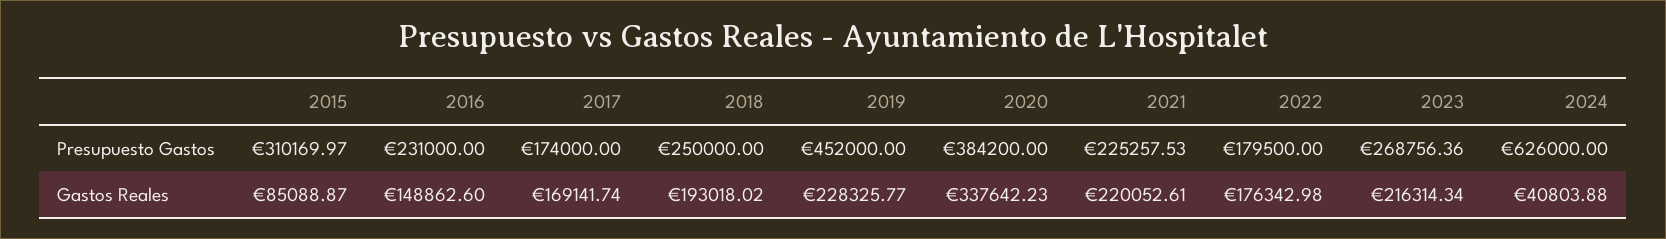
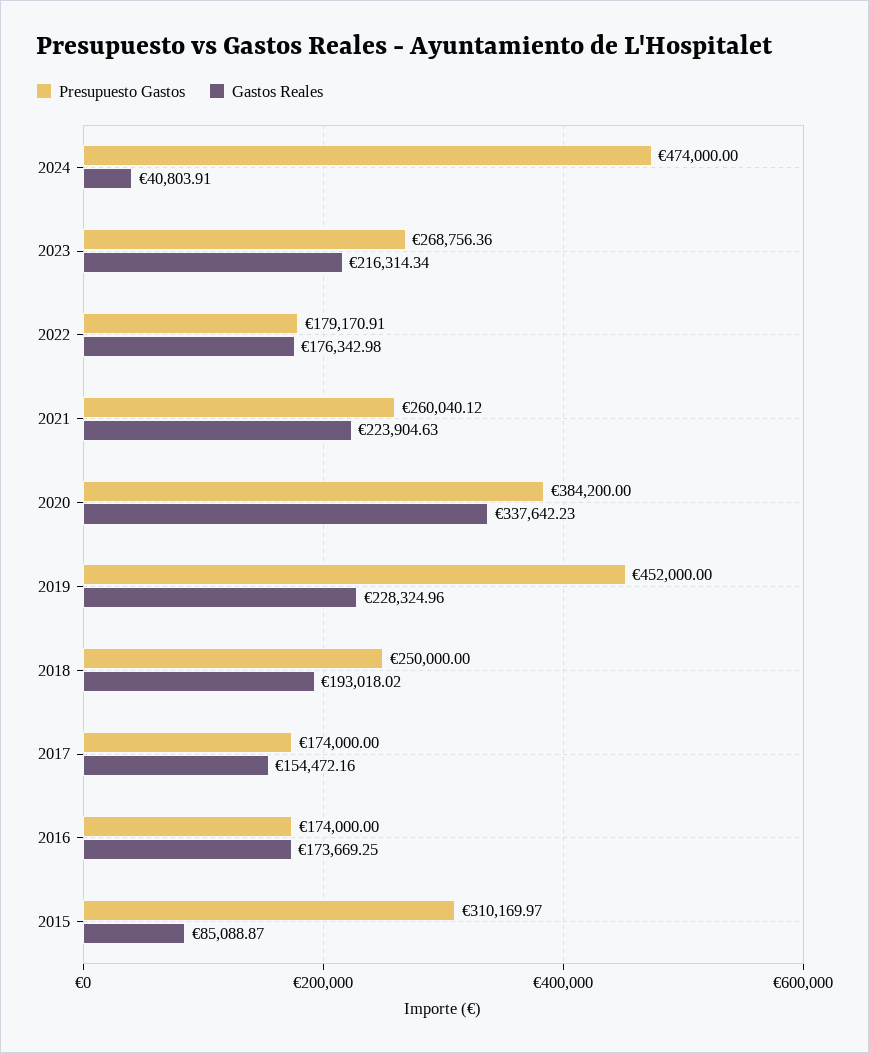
Presupuesto Gastos, 2016: 231000 -> 174000
Presupuesto Gastos, 2021: 225257.53 -> 260040.12
Presupuesto Gastos, 2022: 179500 -> 179170.91
Presupuesto Gastos, 2024: 626000 -> 474000
Gastos Reales, 2016: 148862.6 -> 173669.25
Gastos Reales, 2017: 169141.74 -> 154472.16
Gastos Reales, 2019: 228325.77 -> 228324.96
Gastos Reales, 2021: 220052.61 -> 223904.63
Gastos Reales, 2024: 40803.88 -> 40803.91

